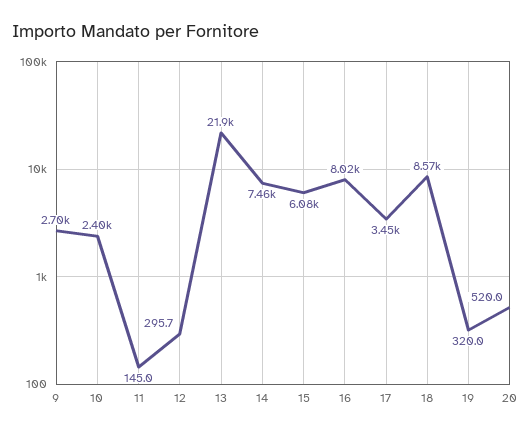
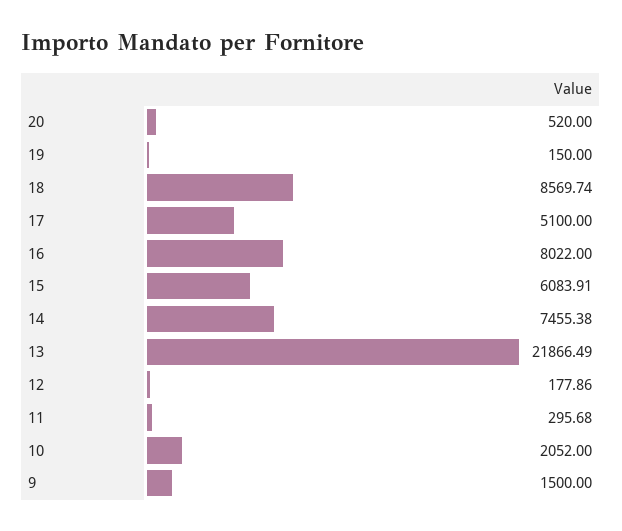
9: 2700 -> 1500
10: 2400 -> 2052
11: 145 -> 295.68
12: 295.7 -> 177.86
17: 3450 -> 5100
19: 320 -> 150

